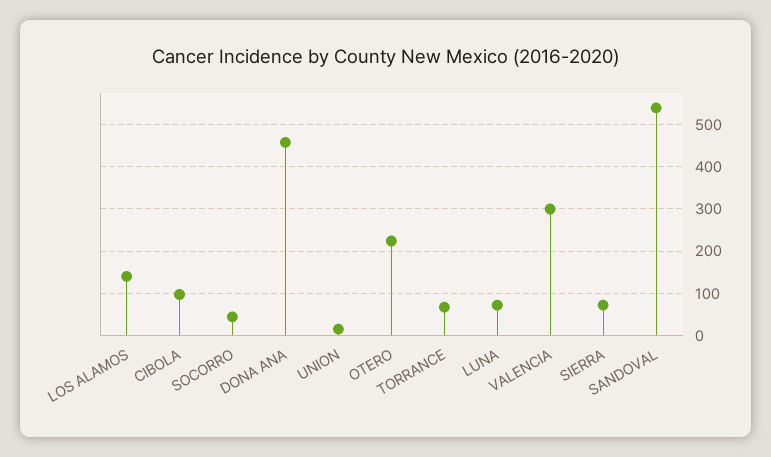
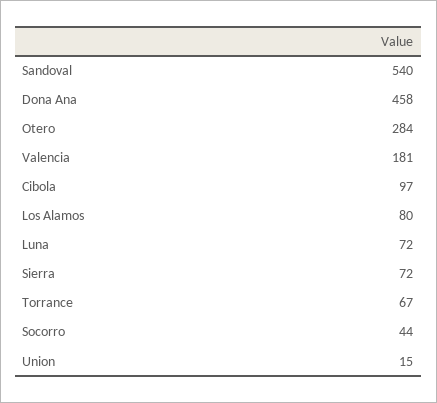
LOS ALAMOS: 140 -> 80
OTERO: 220 -> 284
VALENCIA: 300 -> 181

